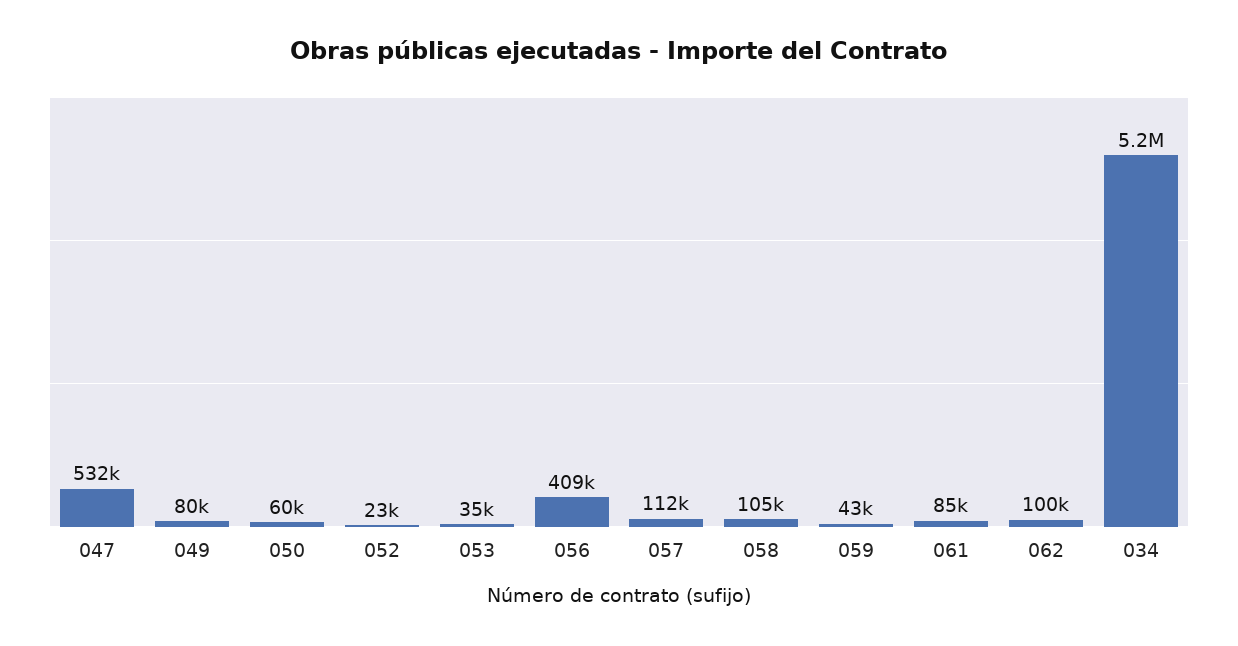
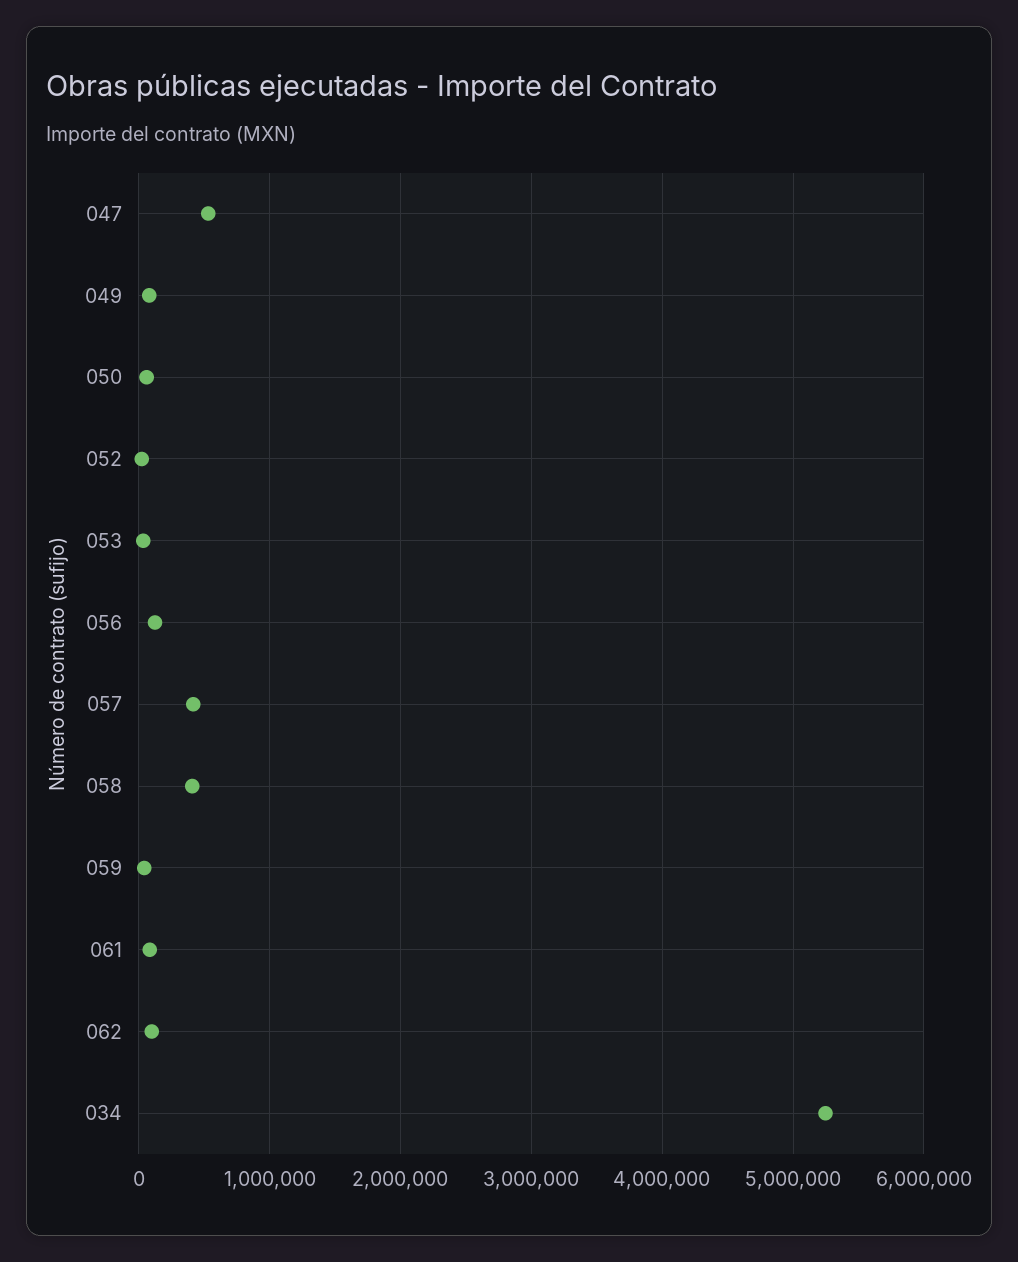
056: 409000 -> 100000
057: 112000 -> 400000
058: 105000 -> 400000

